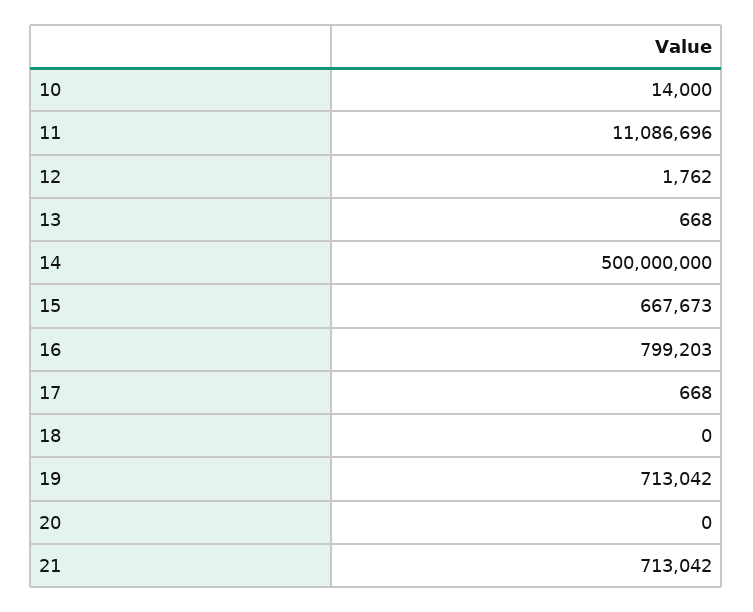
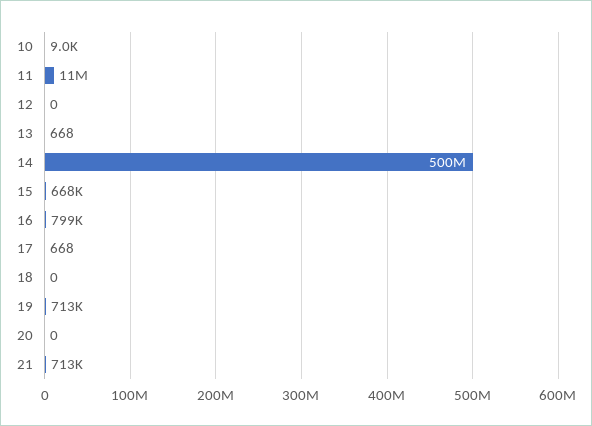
10: 14000 -> 9000
12: 1762 -> 0

